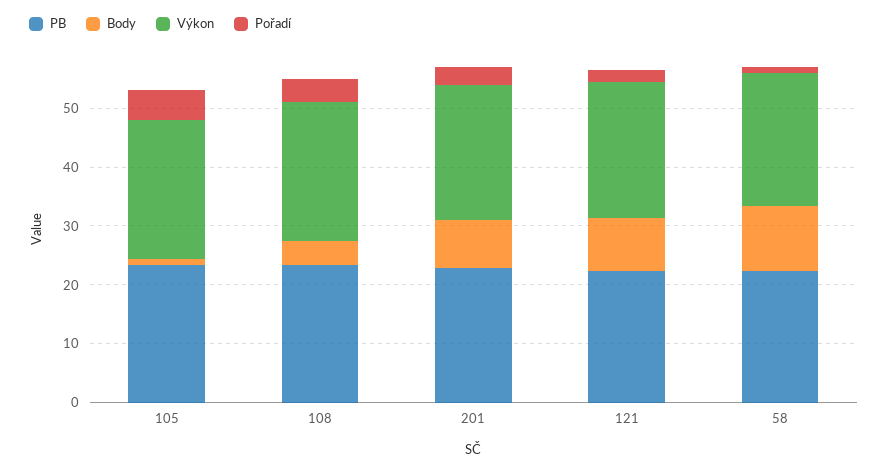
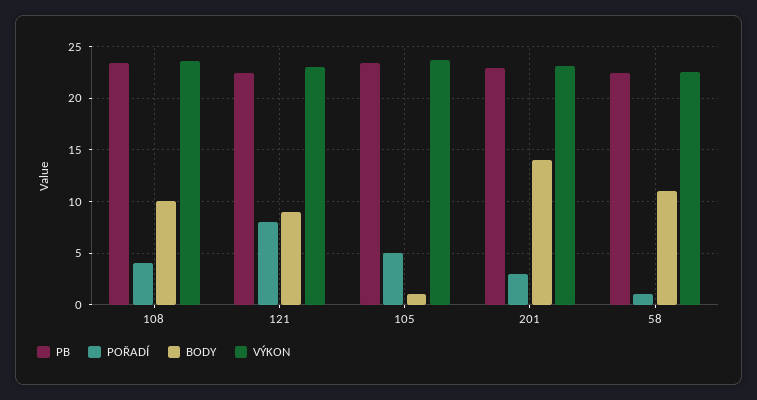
Body, 108: 4 -> 10
Body, 201: 8 -> 14
Pořadí, 121: 2 -> 8

